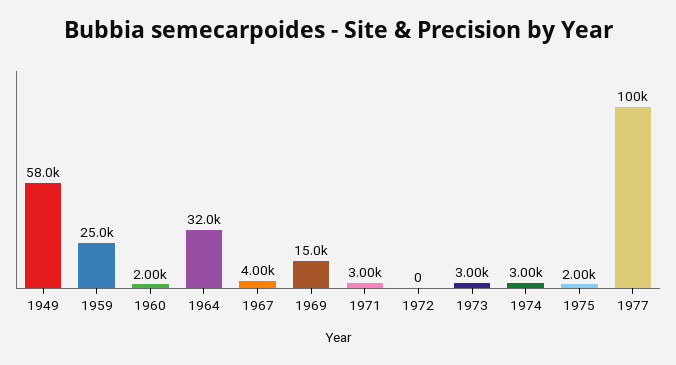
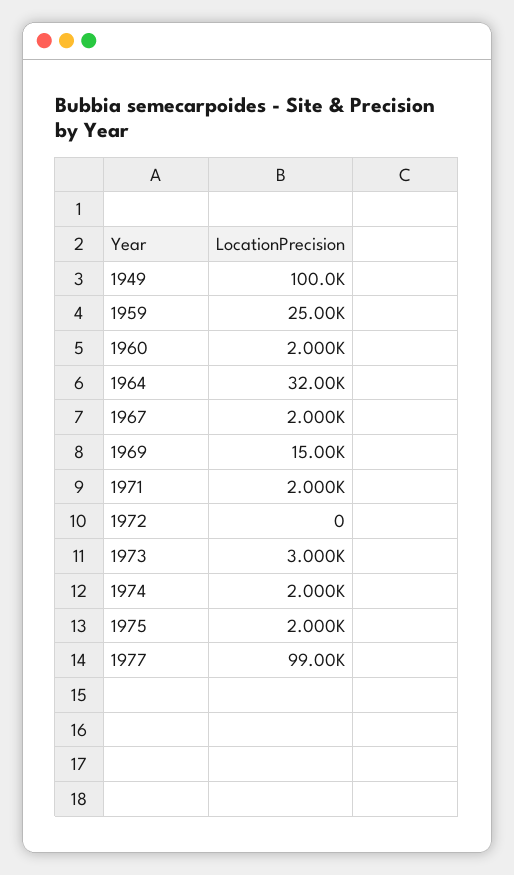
1949: 58000 -> 100000
1967: 4000 -> 2000
1971: 3000 -> 2000
1974: 3000 -> 2000
1977: 100000 -> 99000

